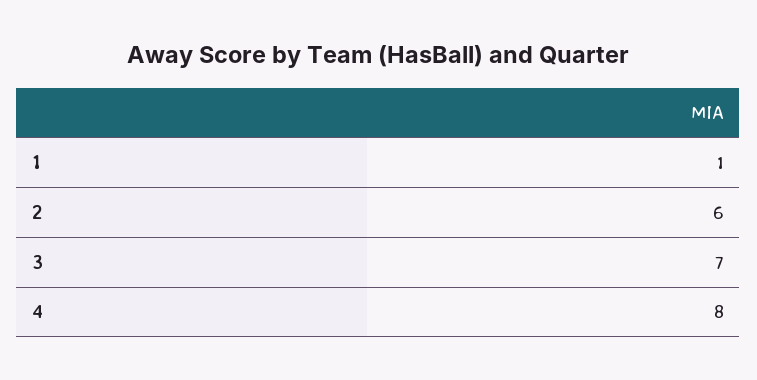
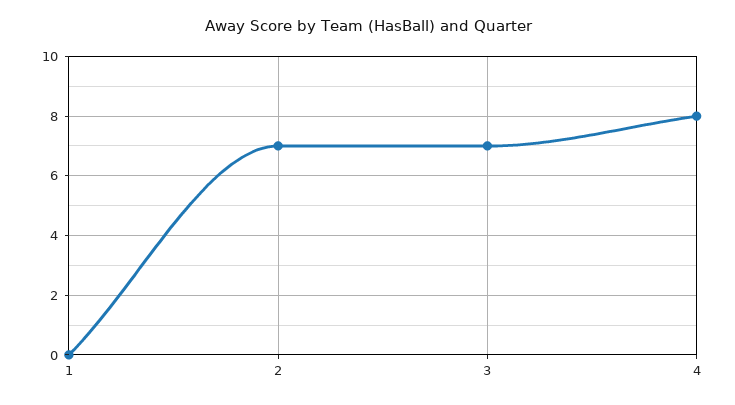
1: 1 -> 0
2: 6 -> 7

